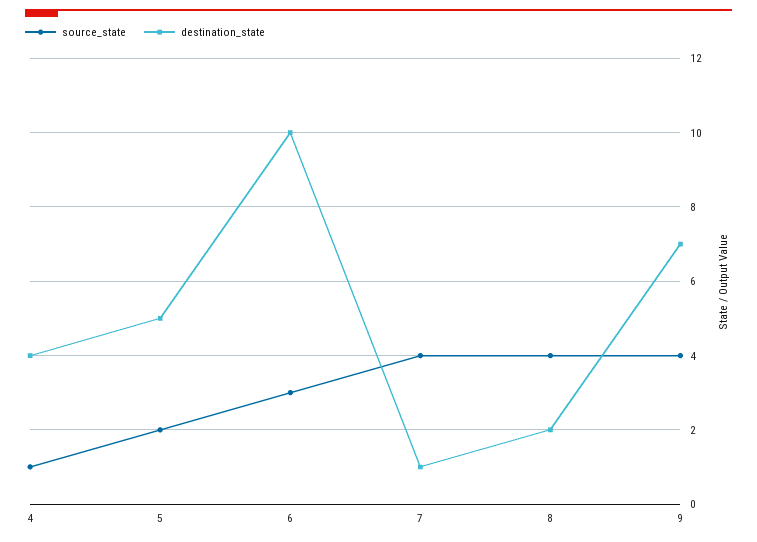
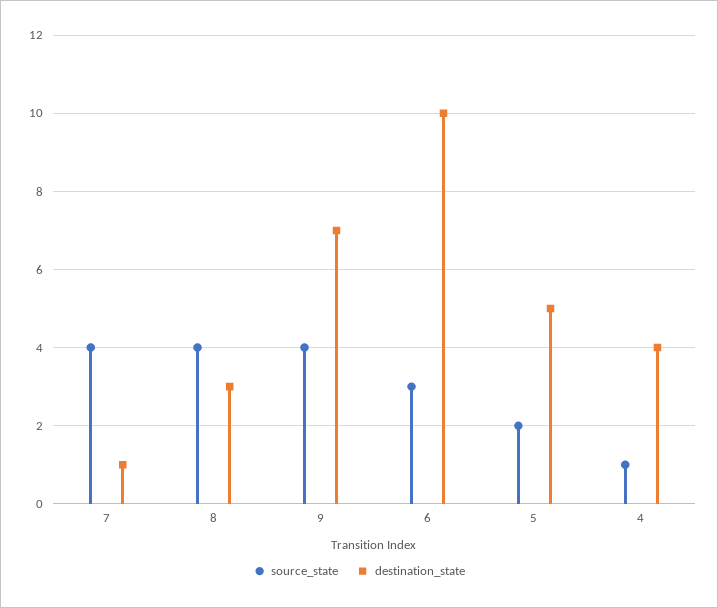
destination_state, 8: 2 -> 3

